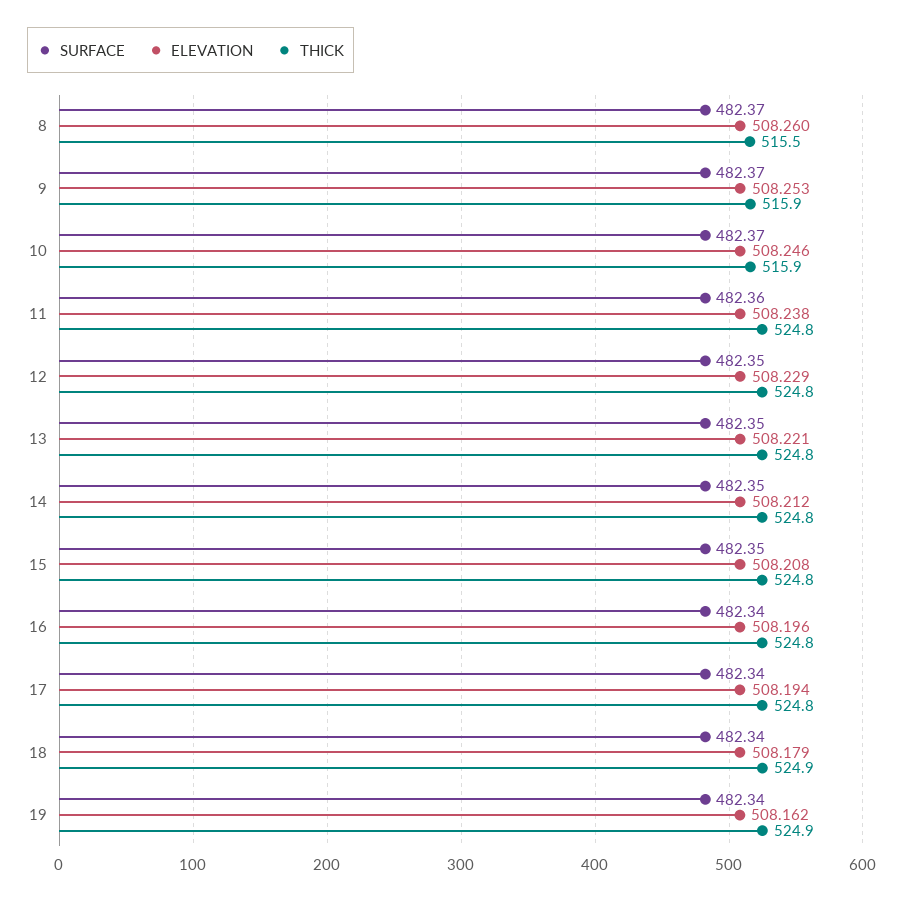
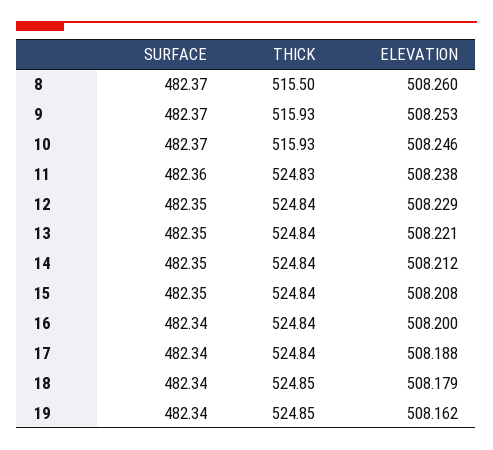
ELEVATION, 16: 508.196 -> 508.2
ELEVATION, 17: 508.194 -> 508.188

